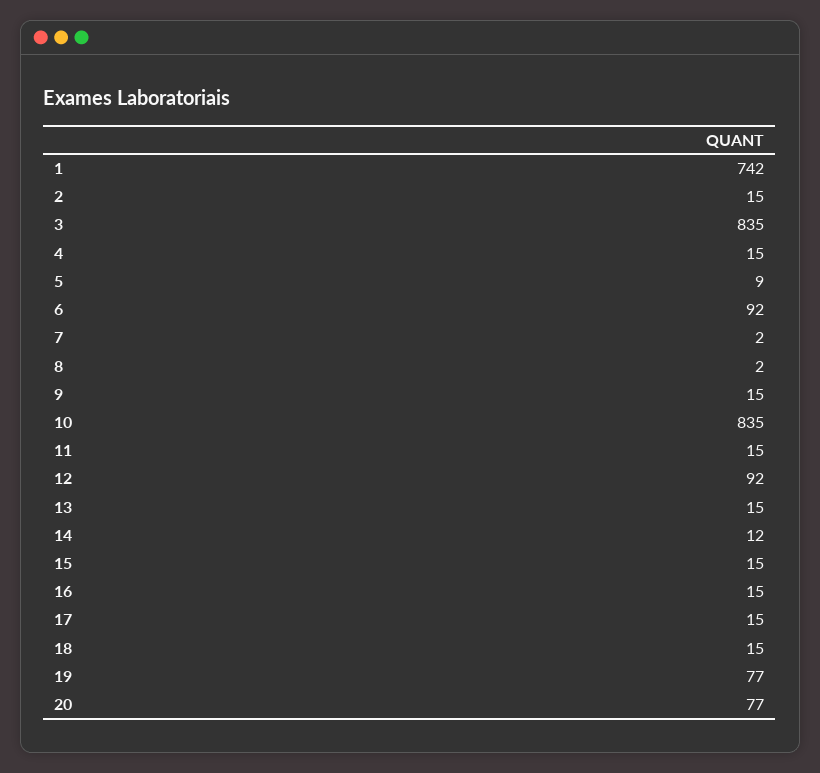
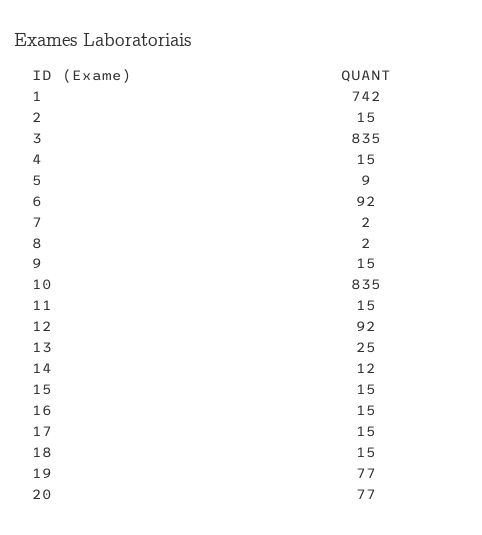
13: 15 -> 25

